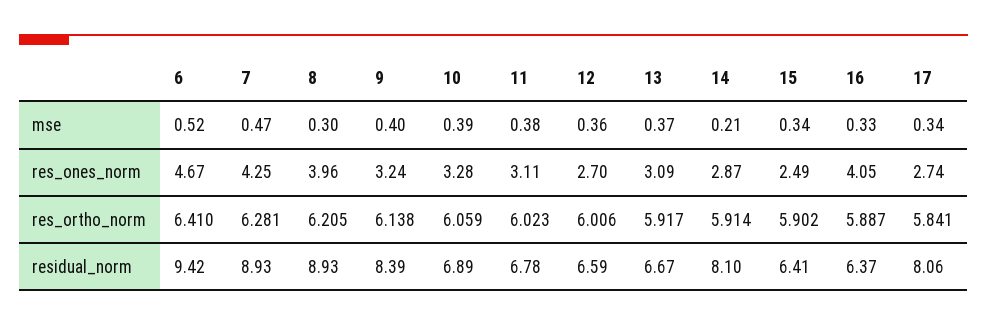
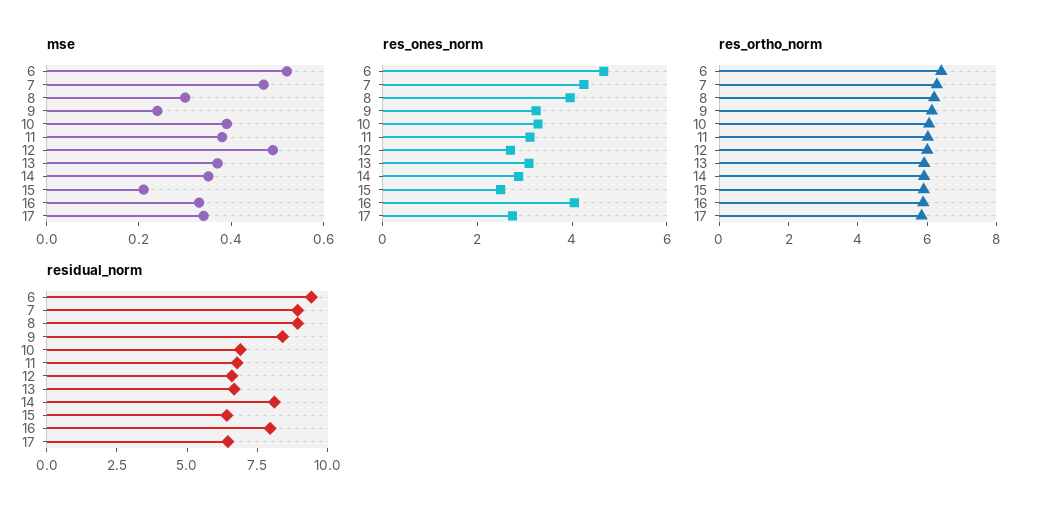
mse, 9: 0.4 -> 0.25
mse, 12: 0.36 -> 0.5
mse, 14: 0.21 -> 0.35
mse, 15: 0.34 -> 0.2
residual_norm, 16: 6.37 -> 8
residual_norm, 17: 8.06 -> 6.5

